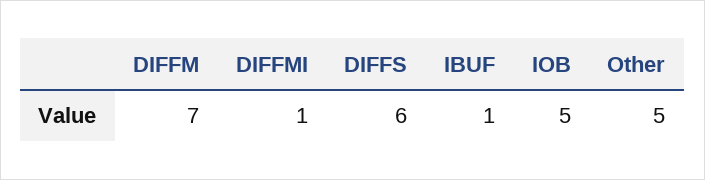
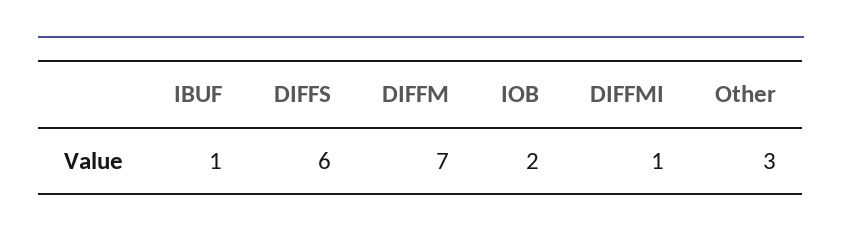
IOB: 5 -> 2
Other: 5 -> 3

